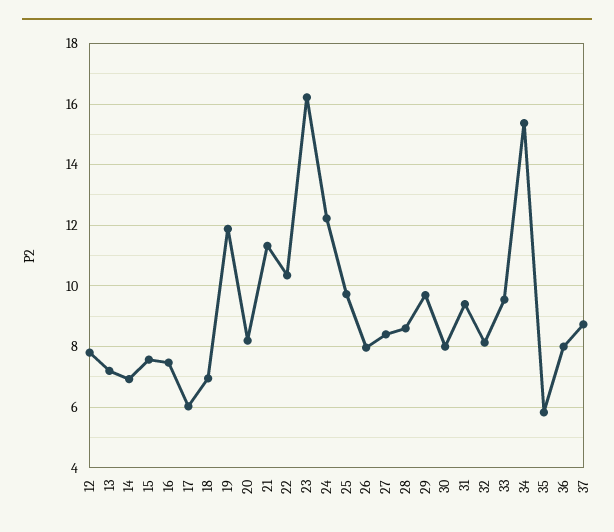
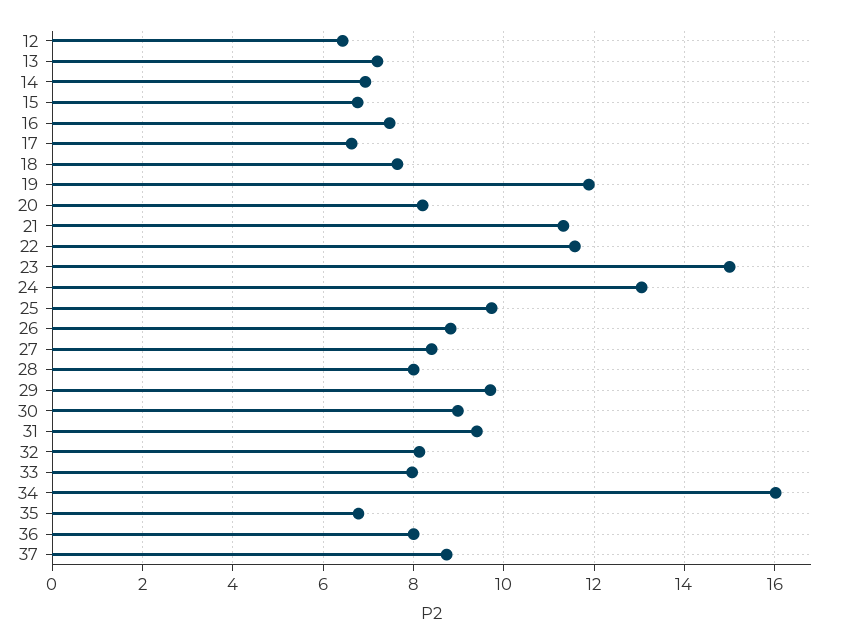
12: 7.8 -> 6.4
15: 7.6 -> 6.8
17: 6 -> 6.6
18: 7 -> 7.6
22: 10.4 -> 11.6
23: 16.2 -> 15
24: 12.2 -> 13
26: 8 -> 8.8
28: 8.6 -> 8
30: 8 -> 9
33: 9.6 -> 8
34: 15.4 -> 16
35: 5.8 -> 6.8

